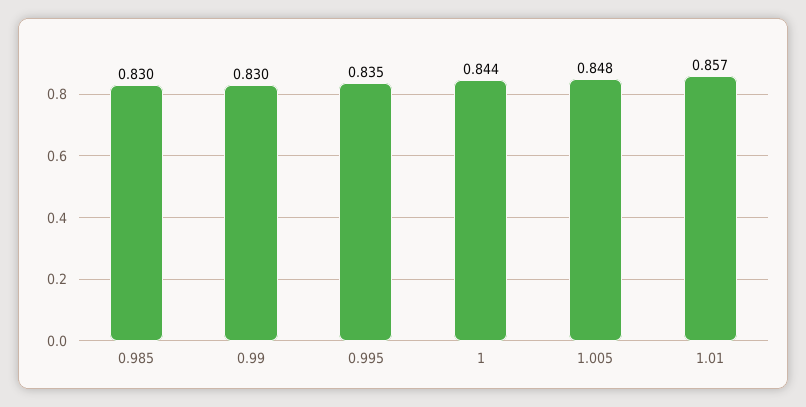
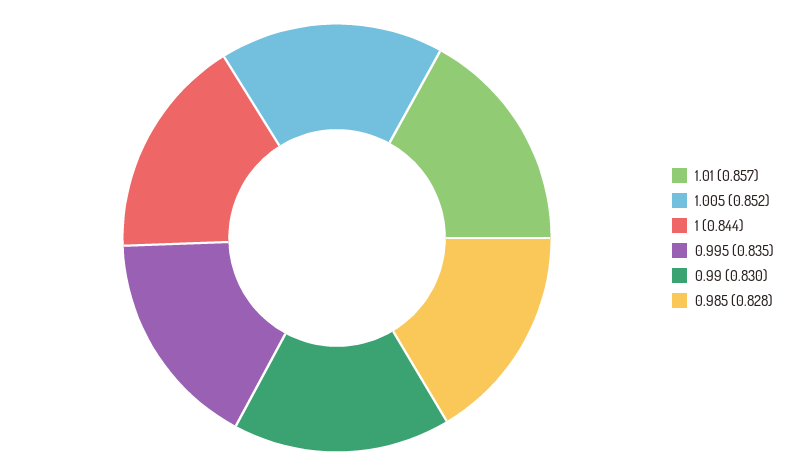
0.985: 0.83 -> 0.828
1.005: 0.848 -> 0.852

